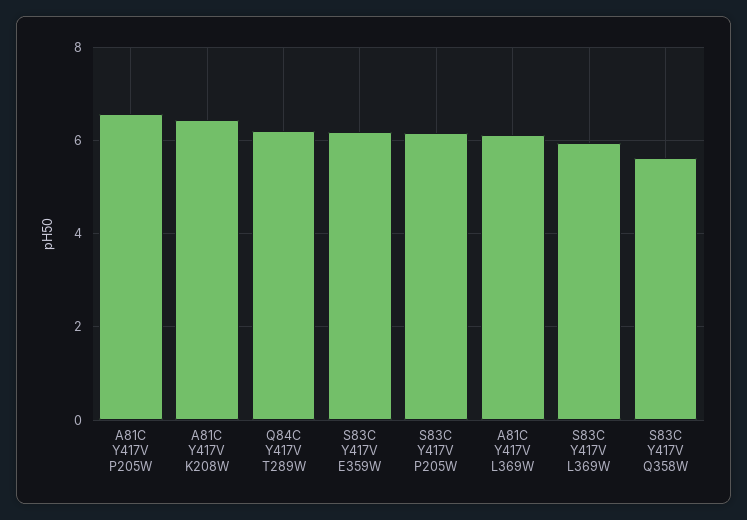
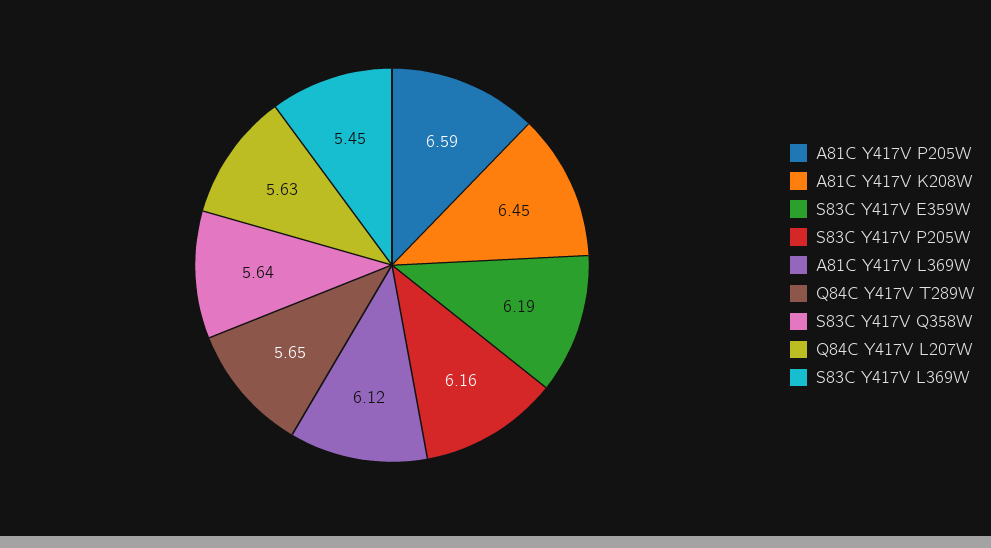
Q84C Y417V T289W: 6.2 -> 5.65
S83C Y417V L369W: 6 -> 5.45
Q84C Y417V L207W: none -> 5.63

